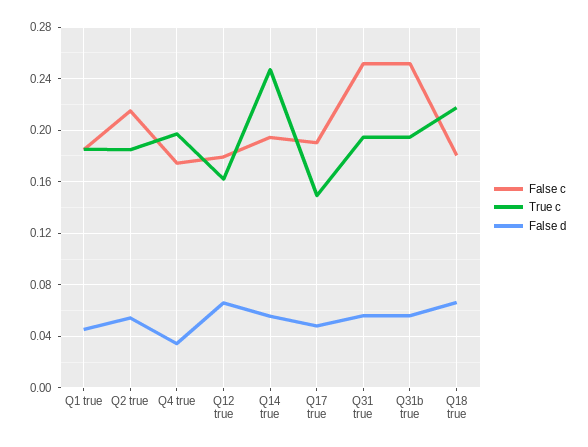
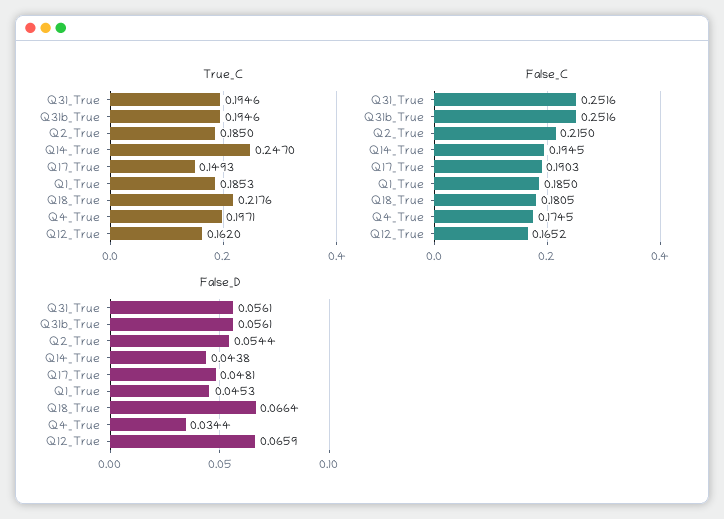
False c, Q12 true: 0.18 -> 0.1652
False d, Q14 true: 0.055 -> 0.0438

